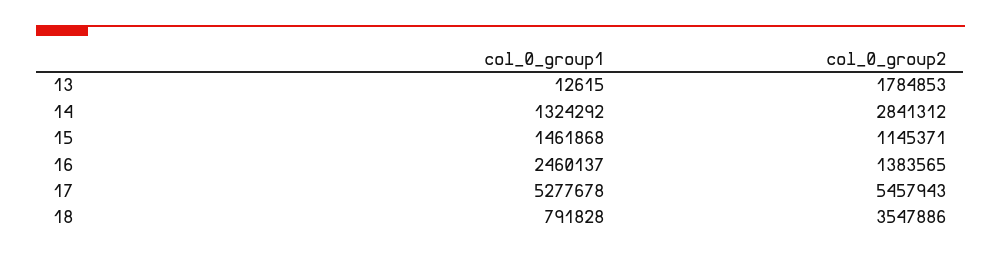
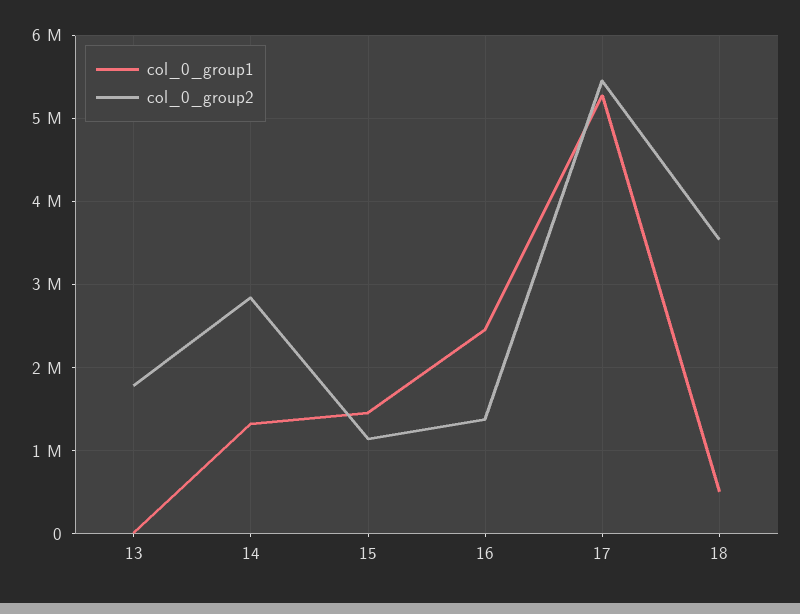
col_0_group1, 18: 791828 -> 500000

